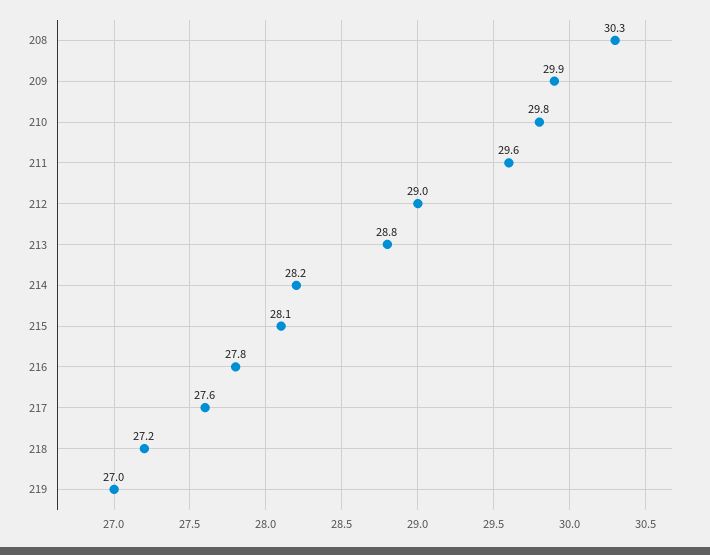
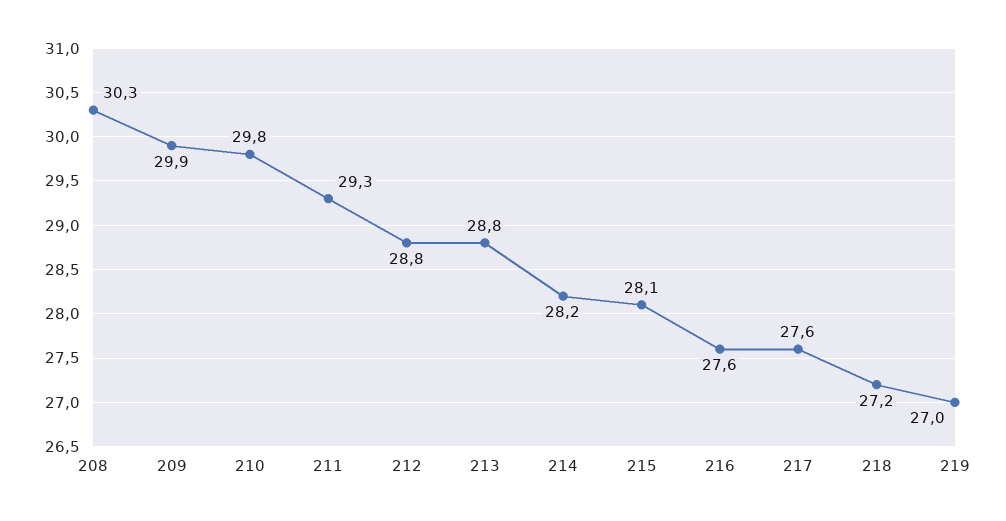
211: 29.6 -> 29.3
212: 29 -> 28.8
216: 27.8 -> 27.6

